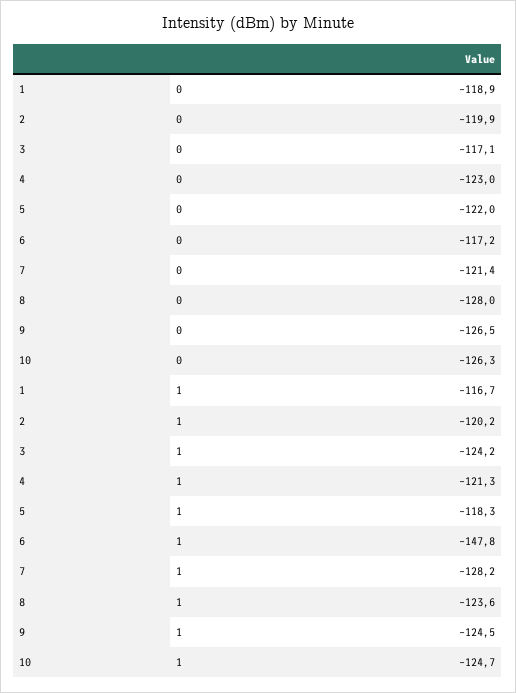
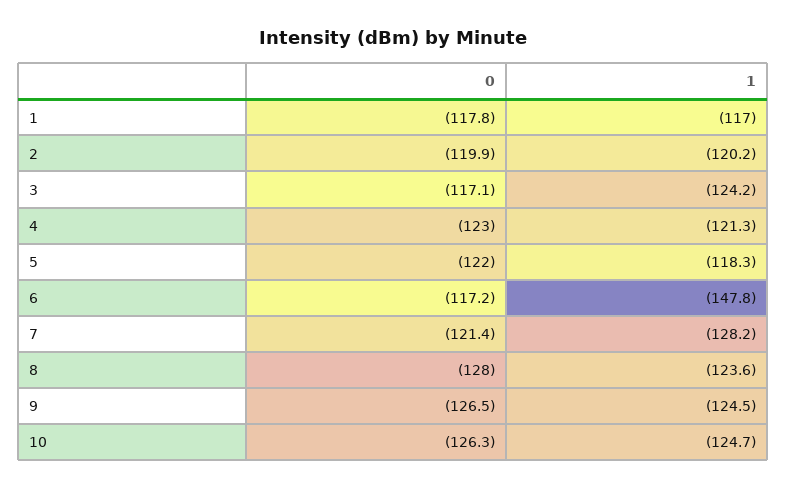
1, 0: -118.9 -> -117.8
1, 1: -116.7 -> -117

